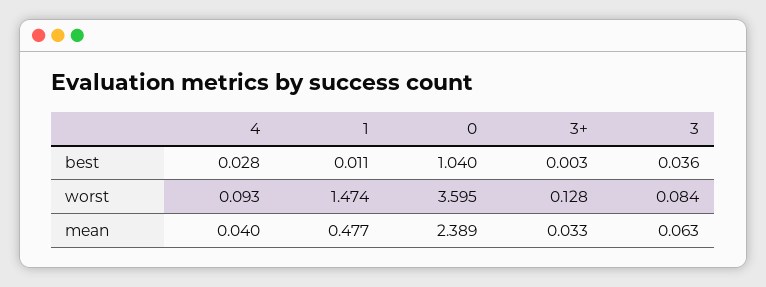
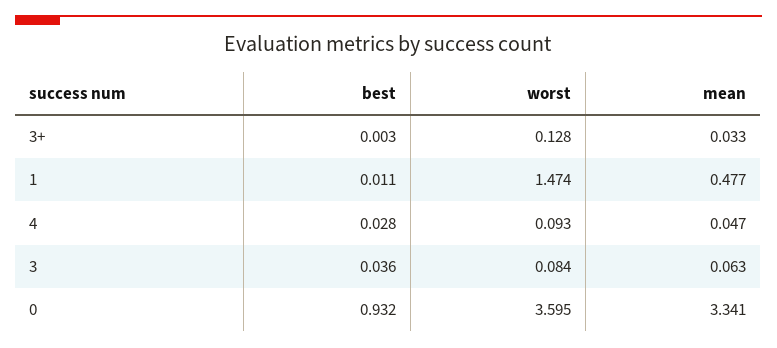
0, best: 1.04 -> 0.932
4, mean: 0.04 -> 0.047
0, mean: 2.389 -> 3.341

